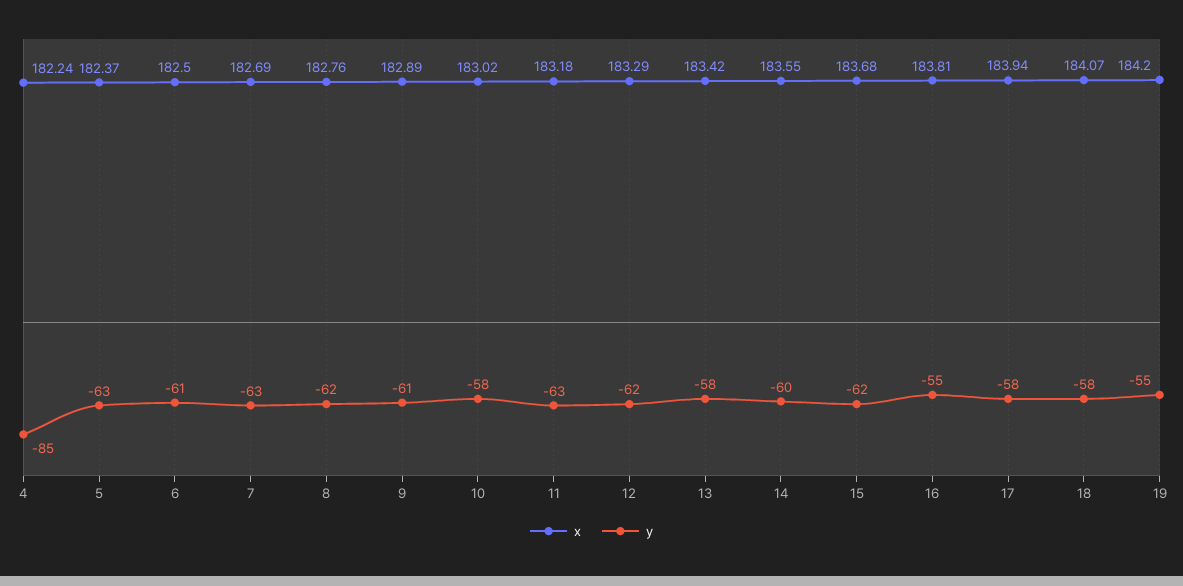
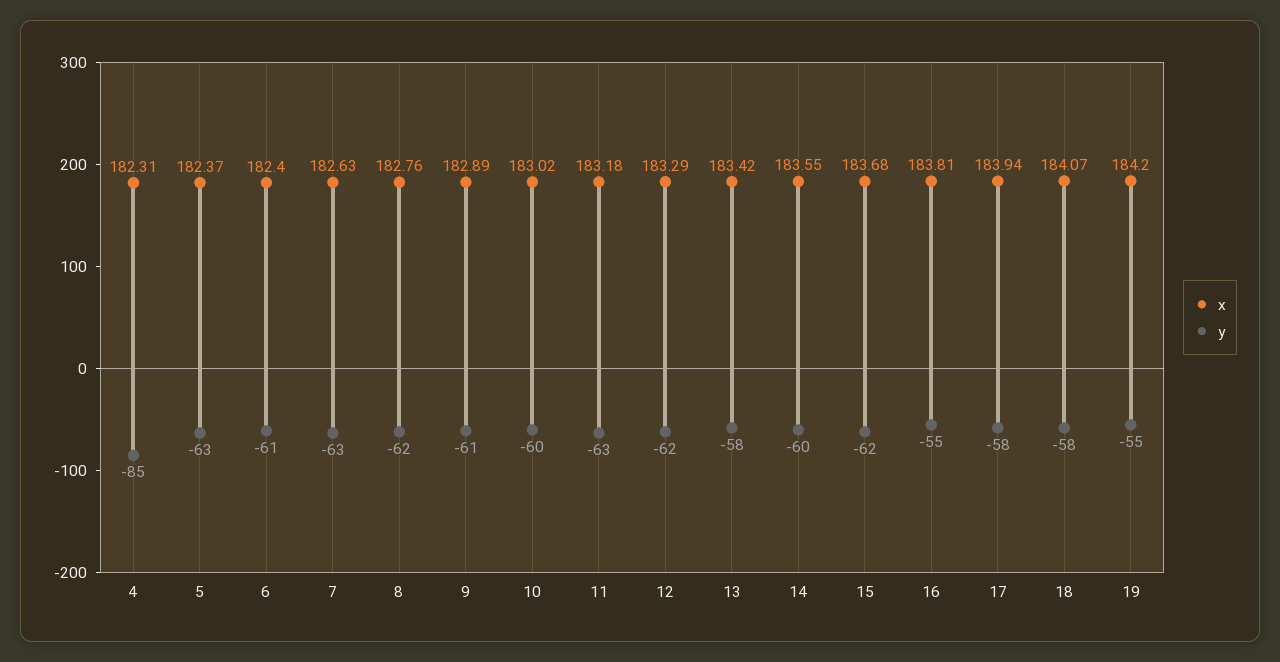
x, 4: 182.24 -> 182.31
x, 6: 182.5 -> 182.4
x, 7: 182.69 -> 182.63
y, 10: -58 -> -60

